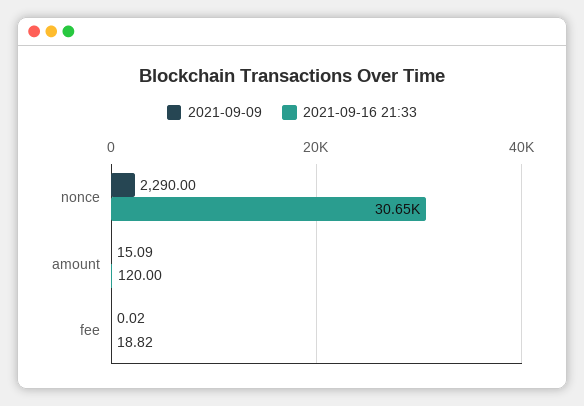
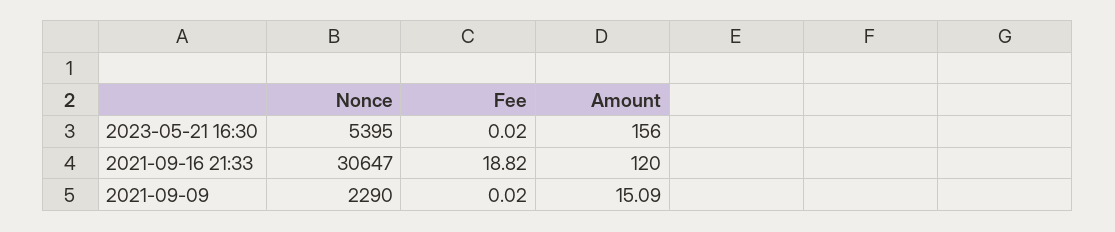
2023-05-21 16:30, nonce: none -> 5395
2023-05-21 16:30, fee: none -> 0.02
2023-05-21 16:30, amount: none -> 156

